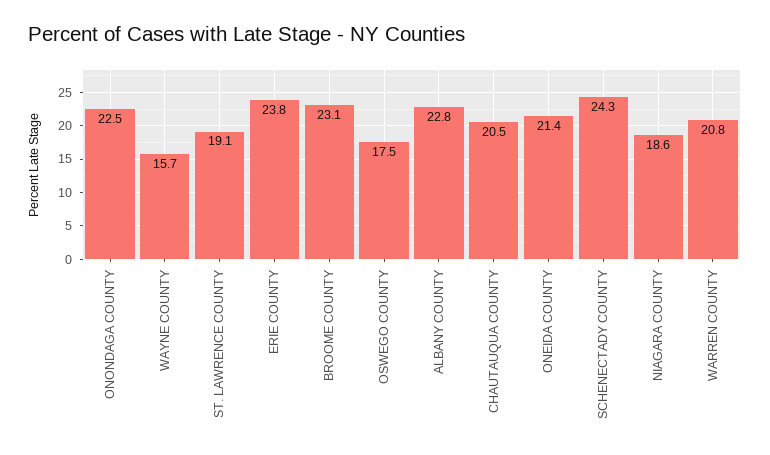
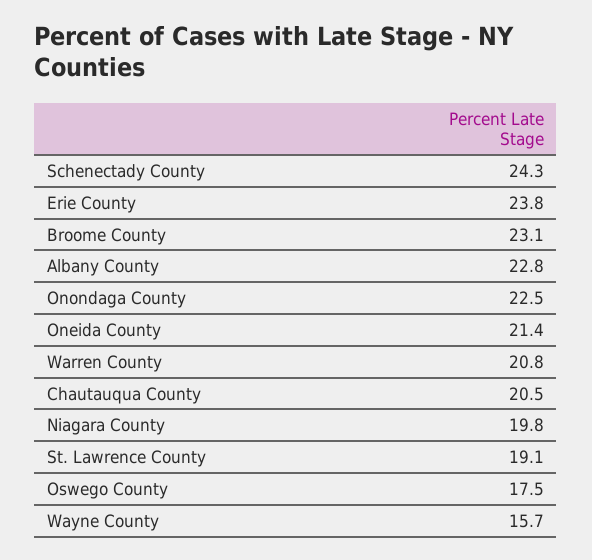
NIAGARA COUNTY: 18.6 -> 19.8

